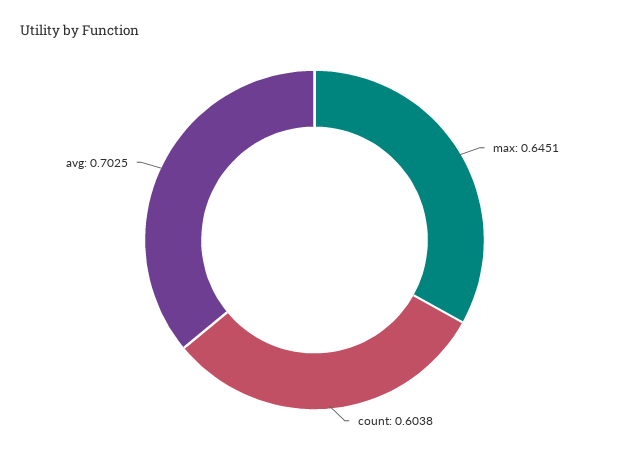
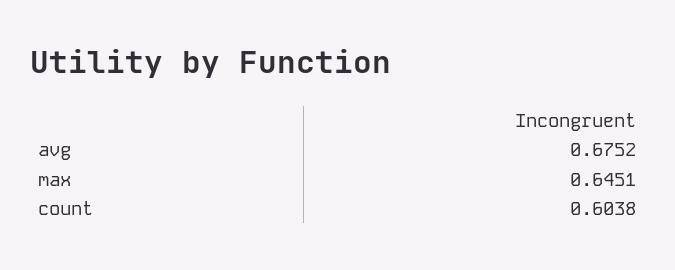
avg: 0.7025 -> 0.6752

